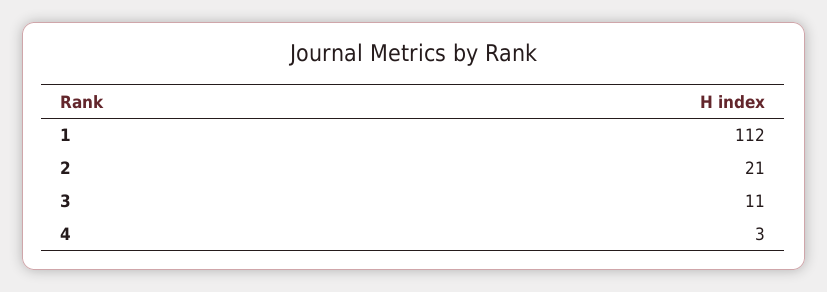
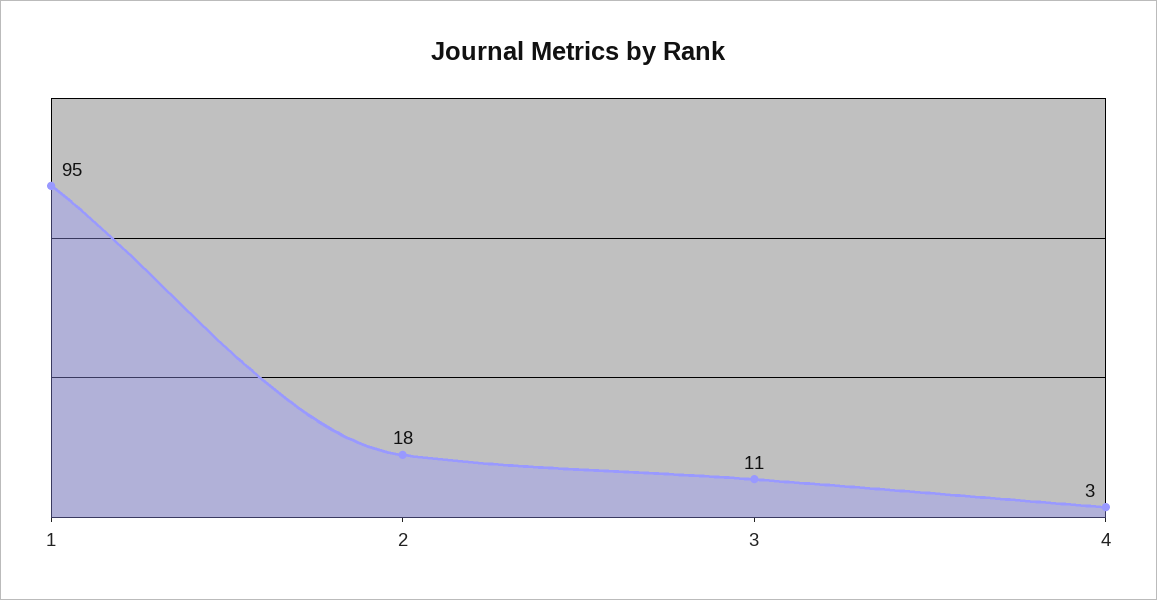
1: 112 -> 95
2: 21 -> 18

